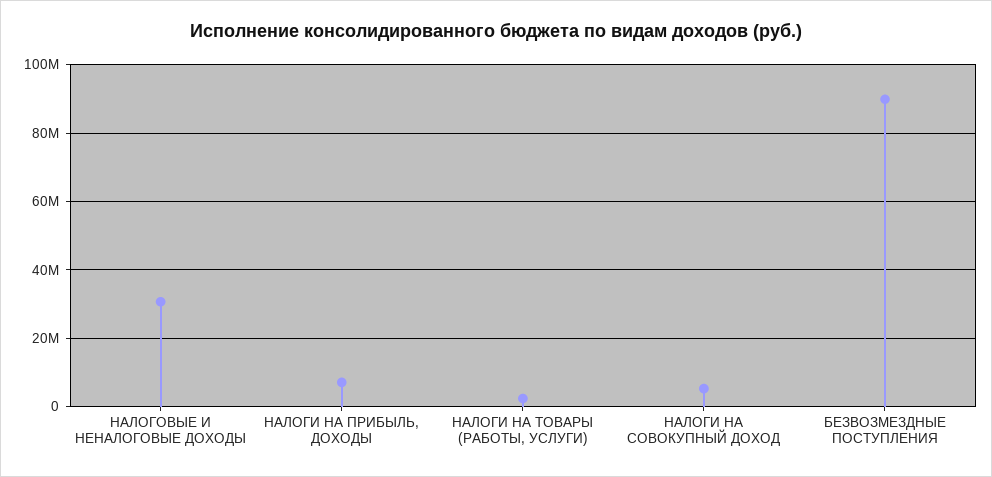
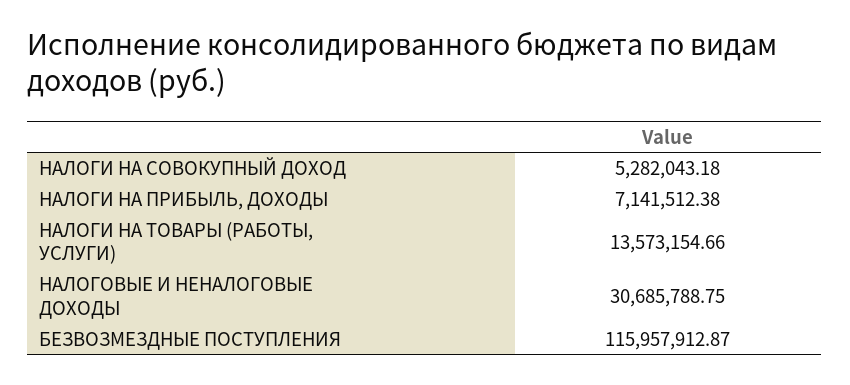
НАЛОГИ НА ТОВАРЫ (РАБОТЫ, УСЛУГИ): 2000000 -> 13573154.66
БЕЗВОЗМЕЗДНЫЕ ПОСТУПЛЕНИЯ: 90000000 -> 115957912.87

